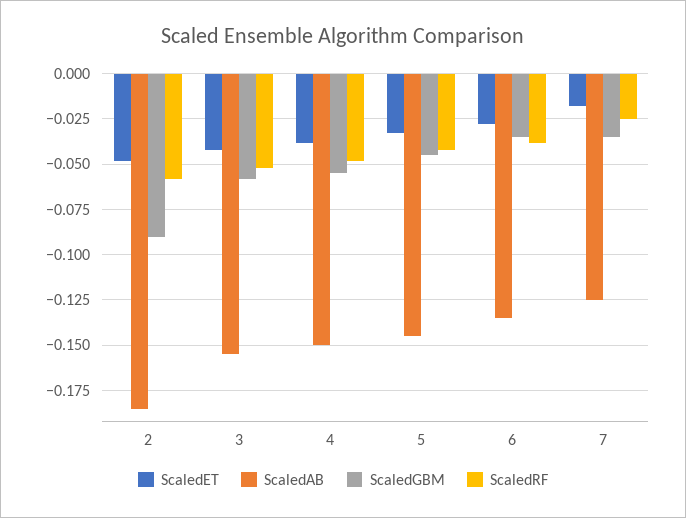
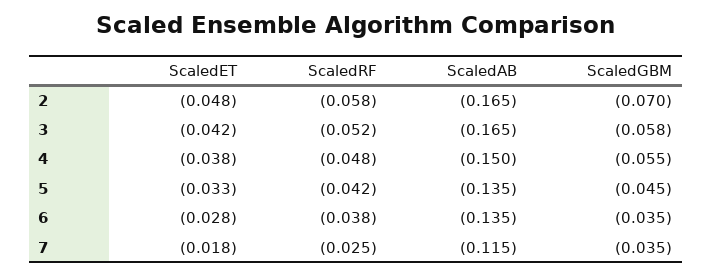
ScaledAB, 2: -0.185 -> -0.165
ScaledGBM, 2: -0.09 -> -0.07
ScaledAB, 3: -0.155 -> -0.165
ScaledAB, 5: -0.145 -> -0.135
ScaledAB, 7: -0.125 -> -0.115

